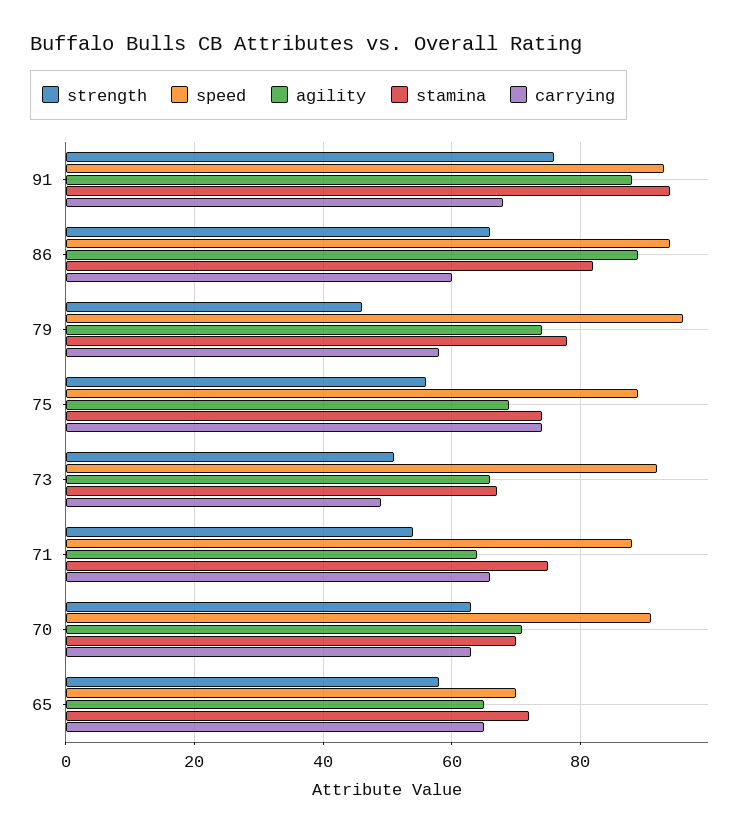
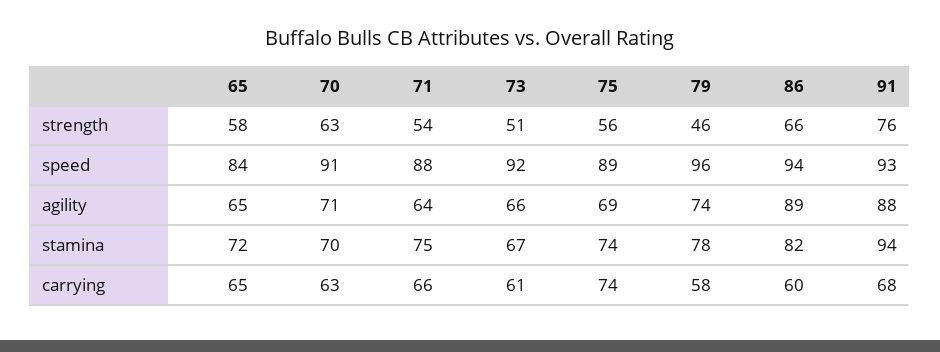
carrying, 73: 50 -> 61
speed, 65: 70 -> 84

